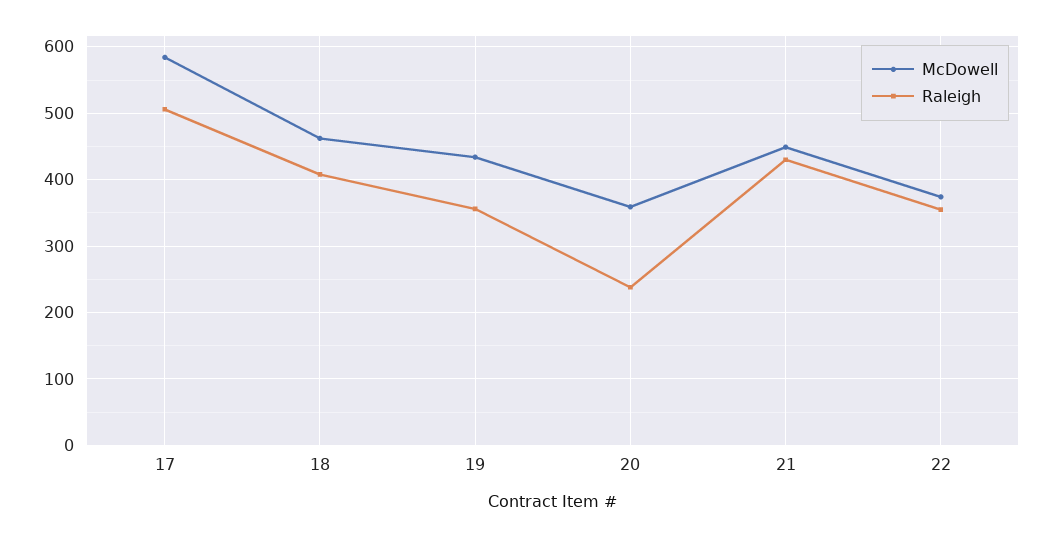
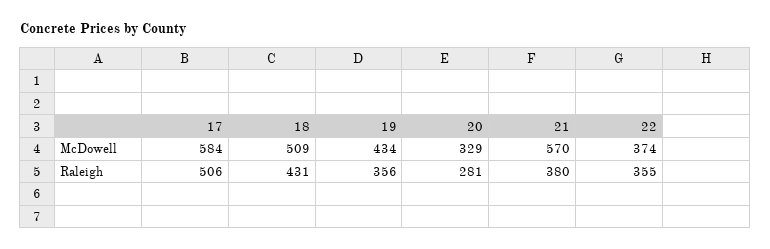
McDowell, 18: 460 -> 509
Raleigh, 18: 410 -> 431
McDowell, 20: 360 -> 329
Raleigh, 20: 240 -> 281
McDowell, 21: 450 -> 570
Raleigh, 21: 430 -> 380

